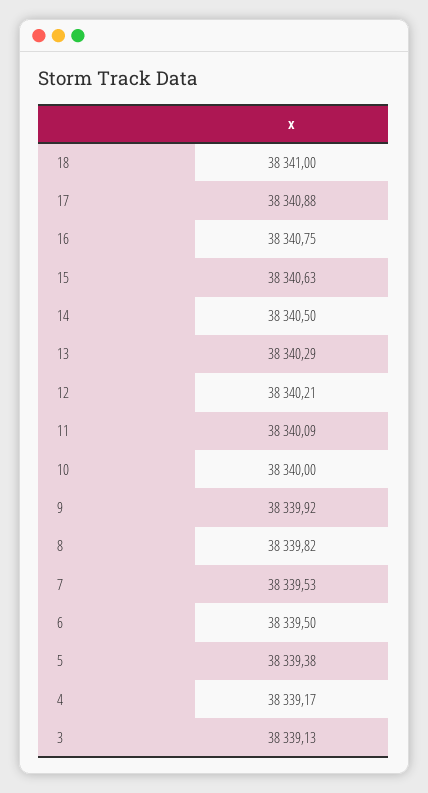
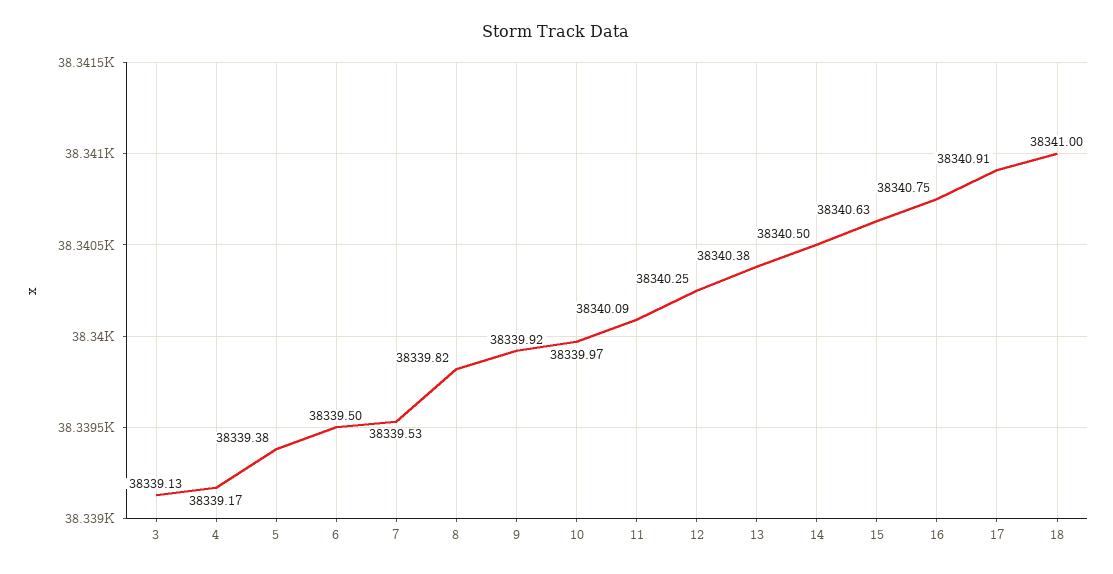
17: 38340.88 -> 38340.91
13: 38340.29 -> 38340.38
12: 38340.21 -> 38340.25
10: 38340 -> 38339.97

